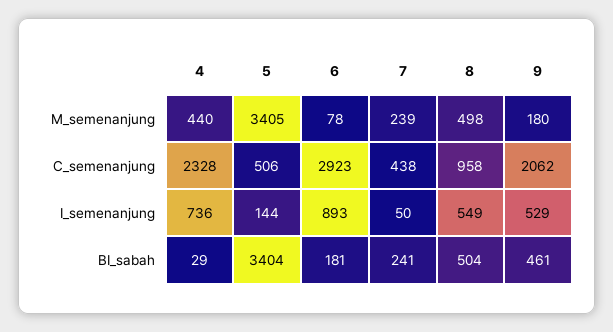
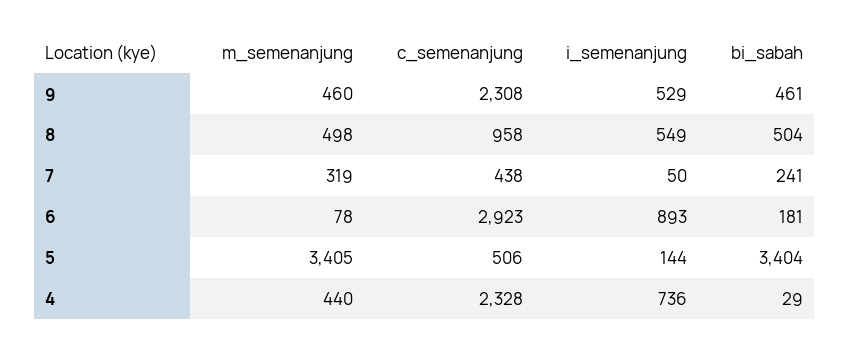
7, M_semenanjung: 239 -> 319
9, M_semenanjung: 180 -> 460
9, C_semenanjung: 2062 -> 2308

